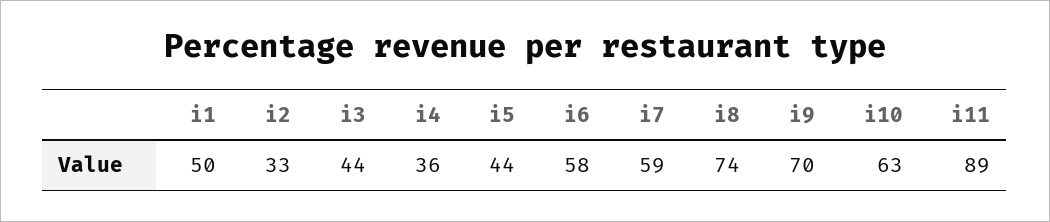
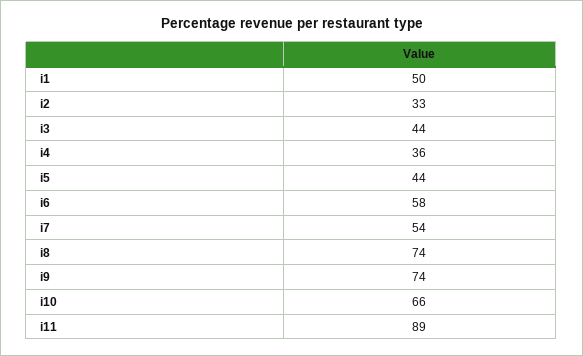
i7: 59 -> 54
i9: 70 -> 74
i10: 63 -> 66

